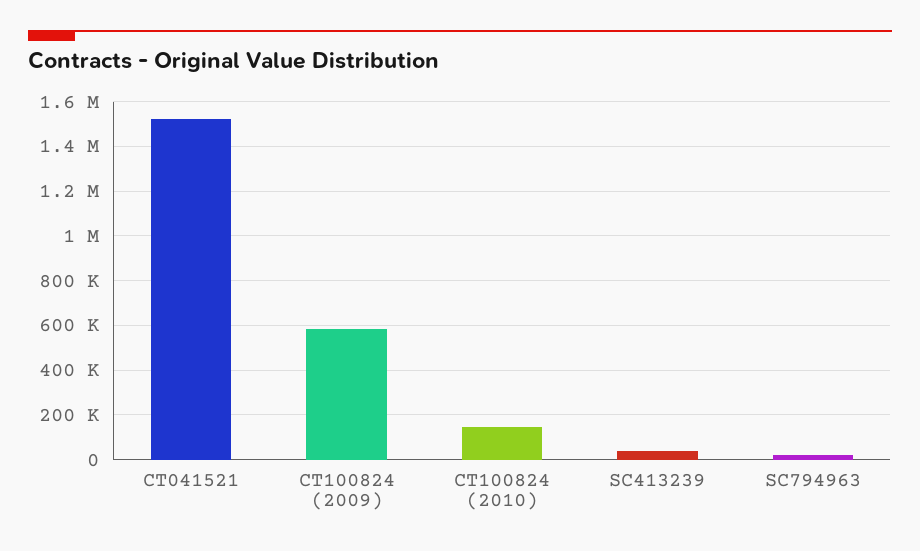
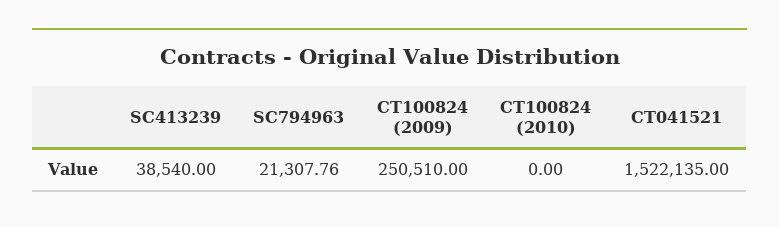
CT100824 (2009): 600000 -> 250510
CT100824 (2010): 150000 -> 0

